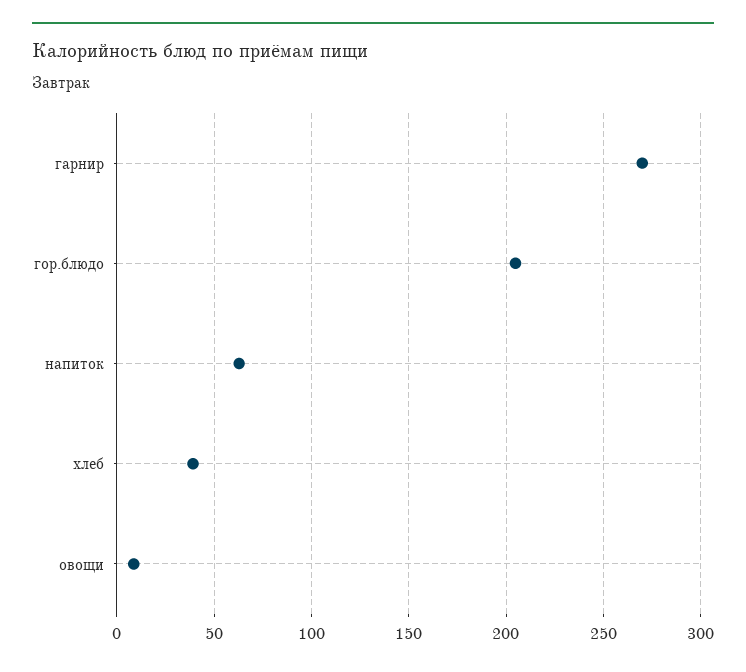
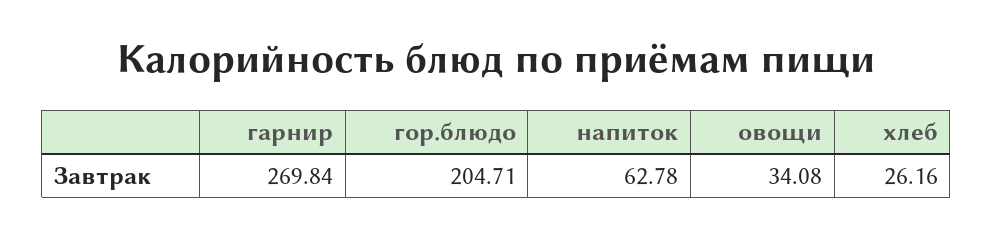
хлеб: 40 -> 26.16
овощи: 10 -> 34.08

